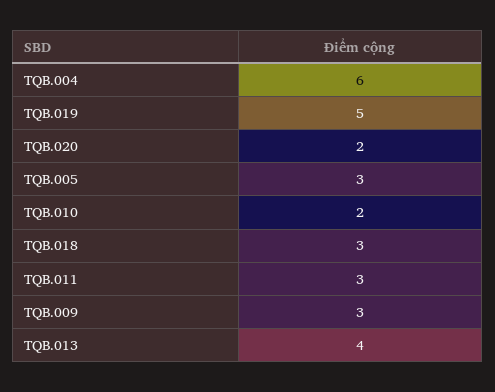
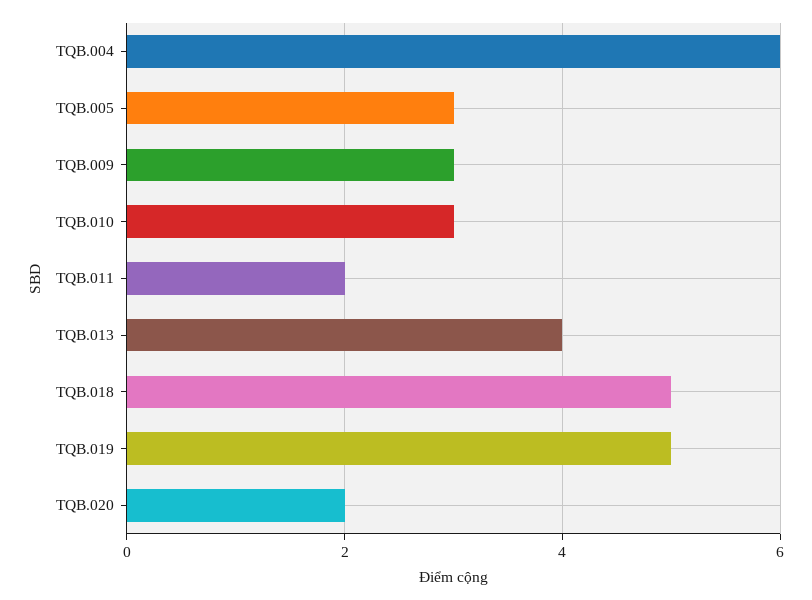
TQB.010: 2 -> 3
TQB.018: 3 -> 5
TQB.011: 3 -> 2

